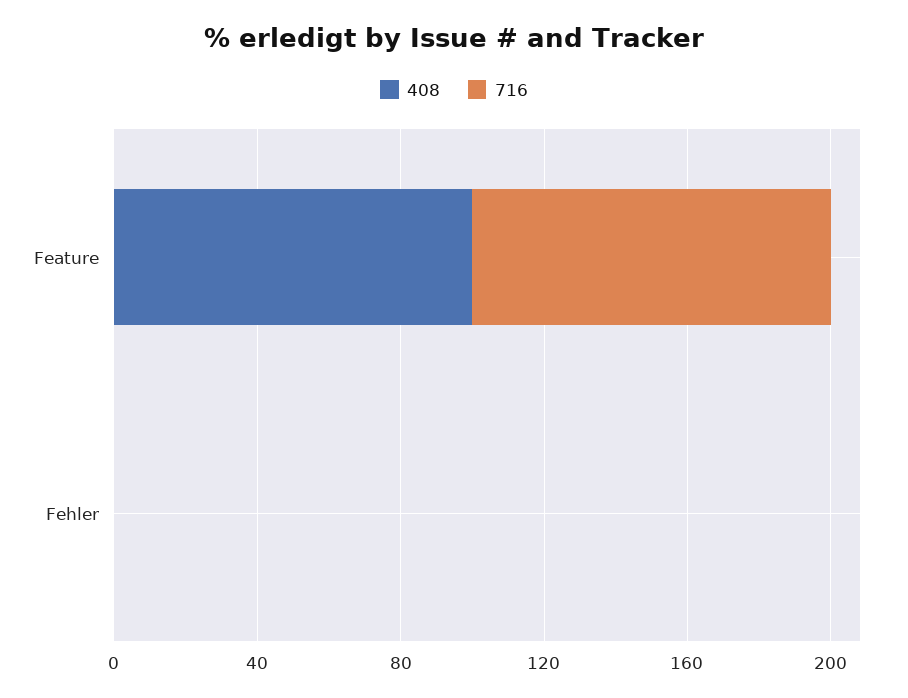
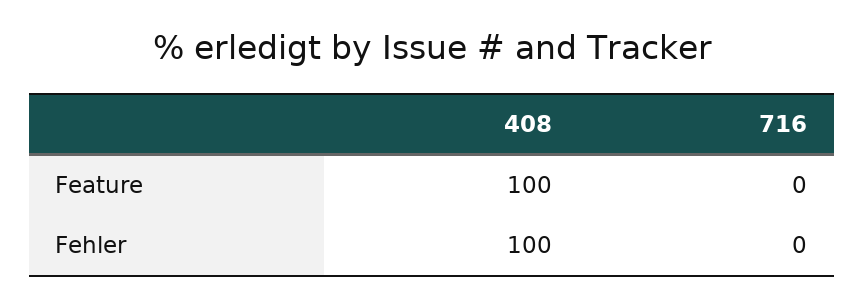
716, Feature: 100 -> 0
408, Fehler: 0 -> 100

